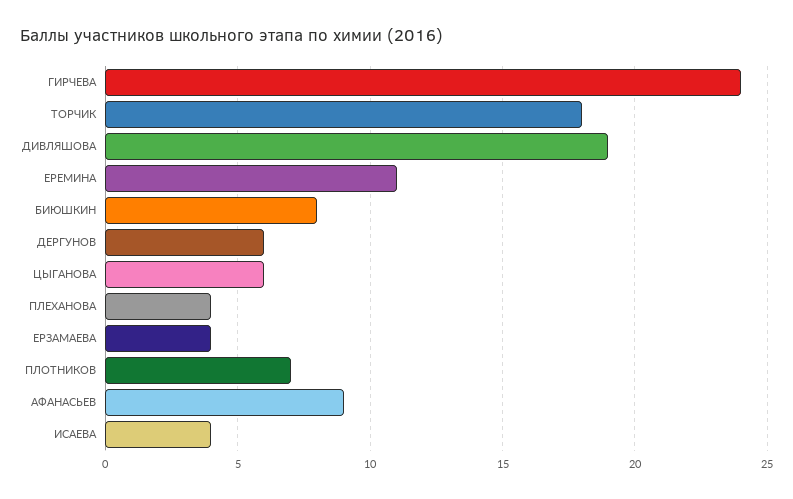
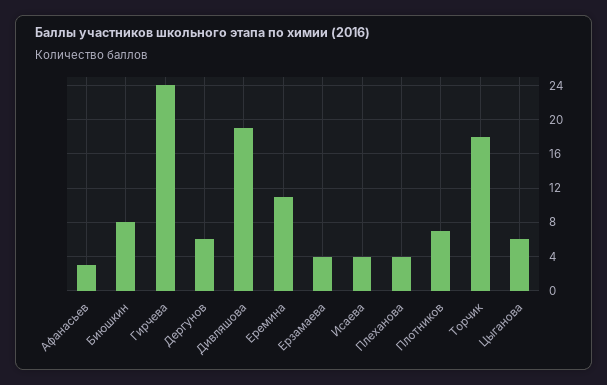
АФАНАСЬЕВ: 9 -> 3

